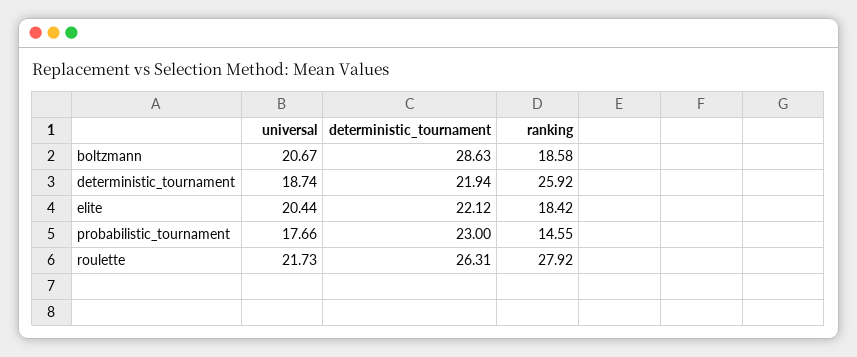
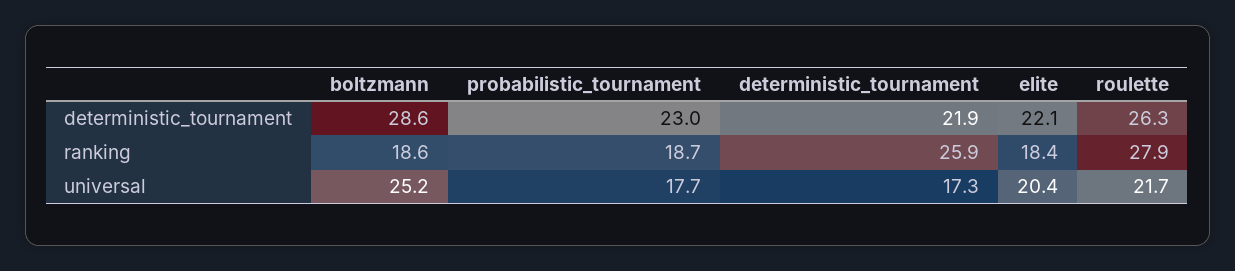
universal, boltzmann: 20.67 -> 25.2
universal, deterministic_tournament: 18.74 -> 17.3
ranking, probabilistic_tournament: 14.55 -> 18.7

